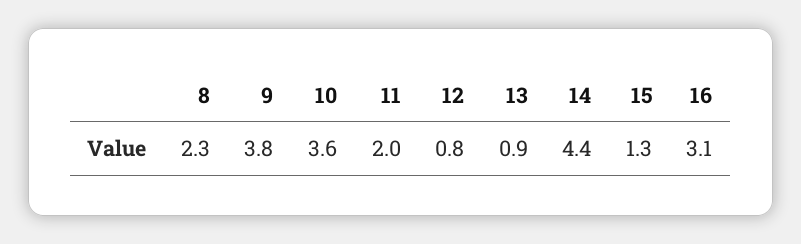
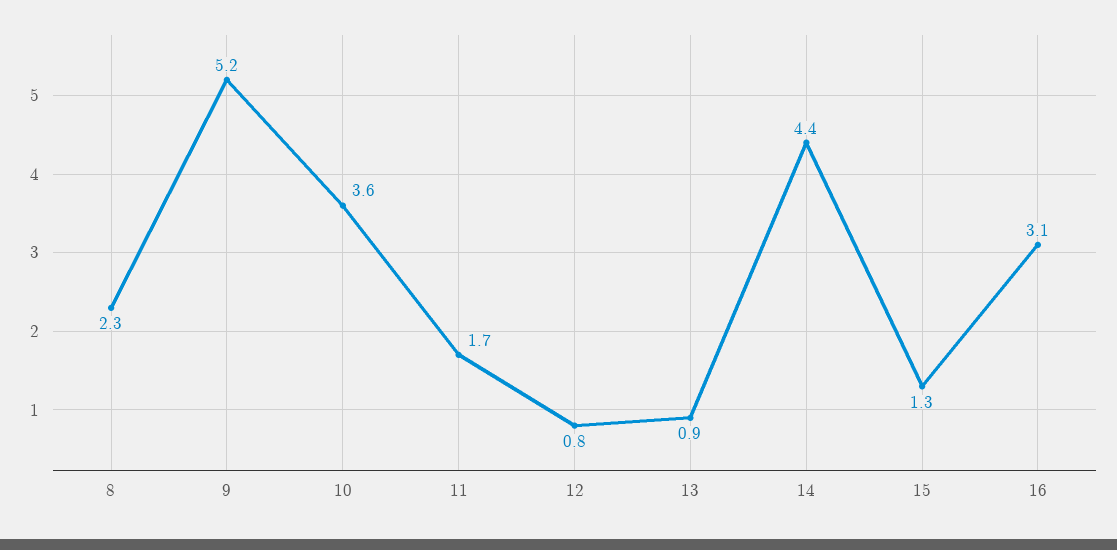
9: 3.8 -> 5.2
11: 2 -> 1.7

